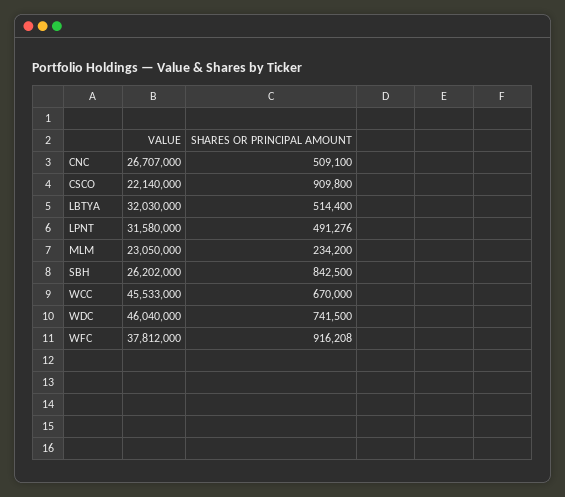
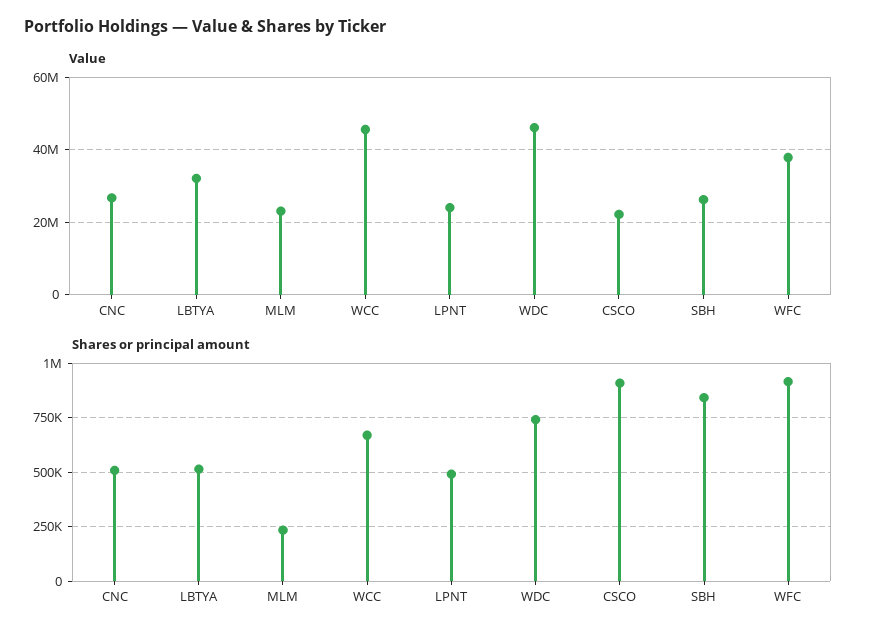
VALUE, LPNT: 31580000 -> 24000000

